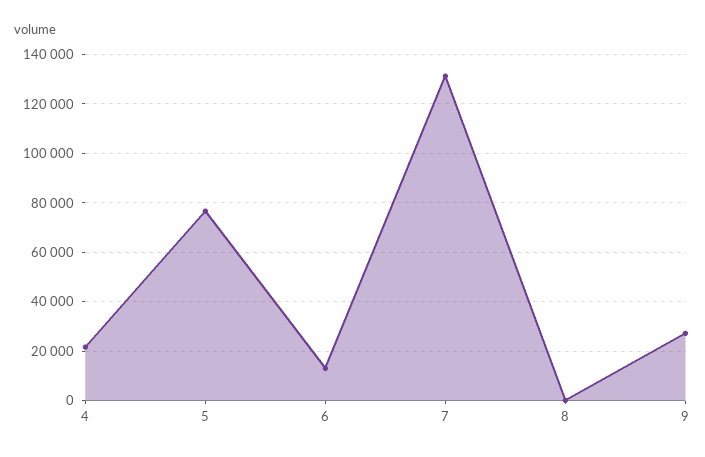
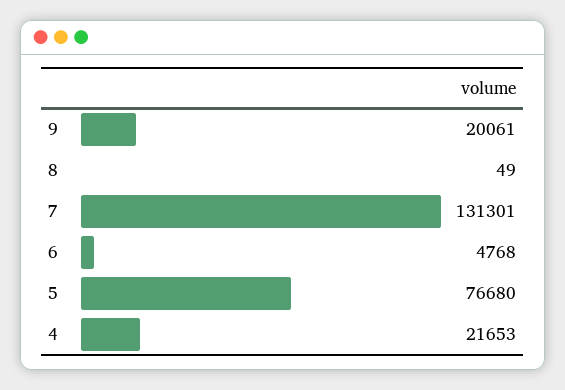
6: 12500 -> 4768
9: 27500 -> 20061

